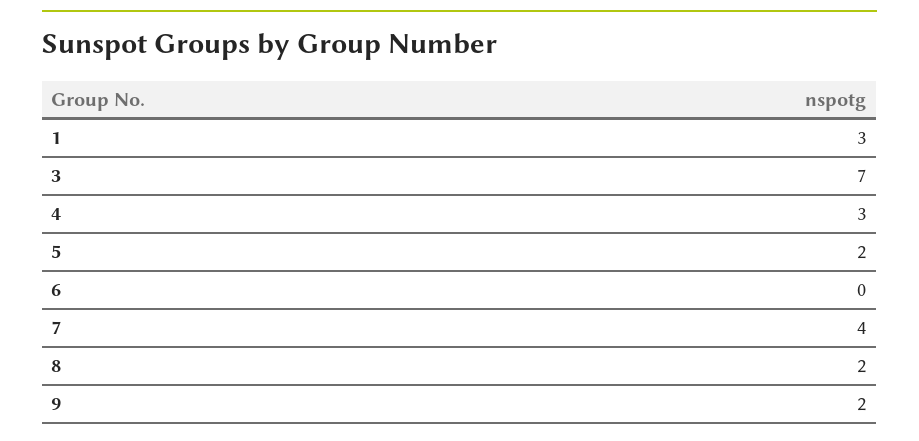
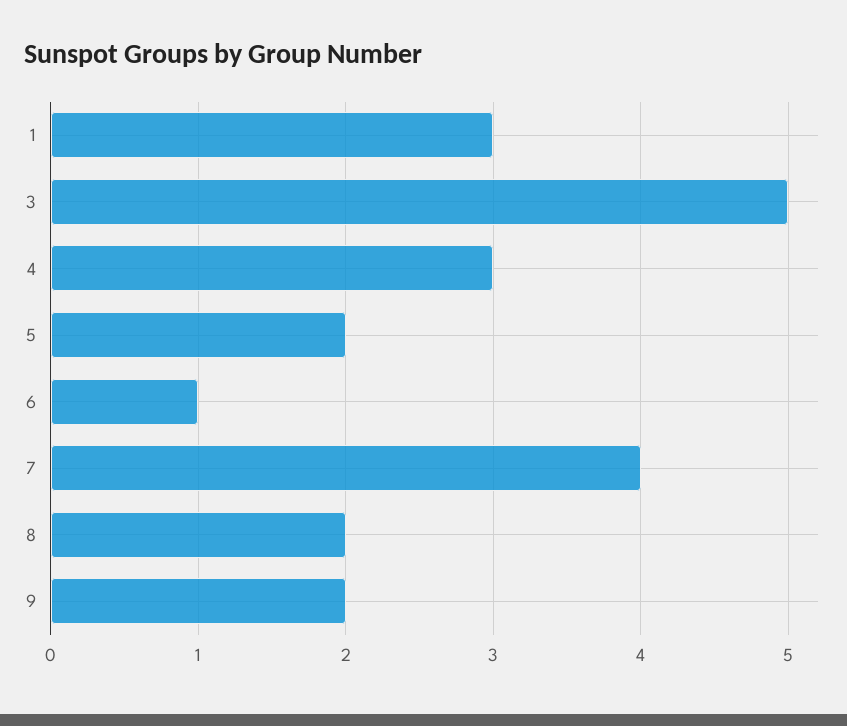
3: 7 -> 5
6: 0 -> 1

